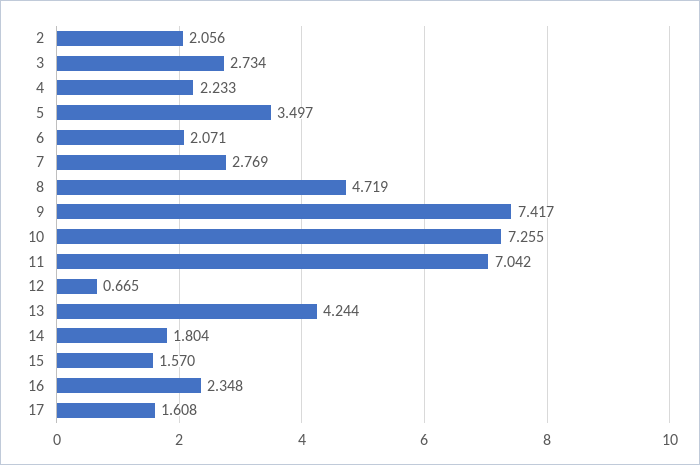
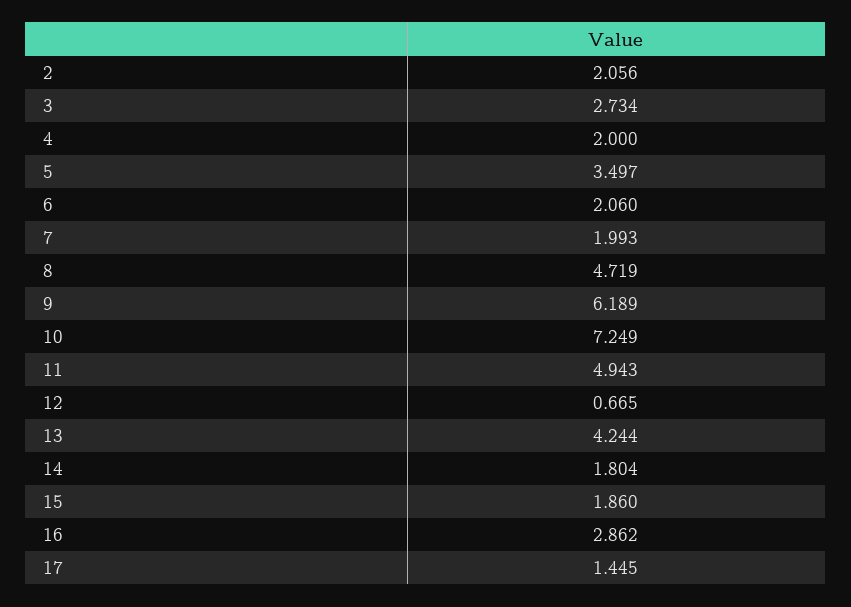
4: 2.233 -> 2
6: 2.071 -> 2.06
7: 2.769 -> 1.993
9: 7.417 -> 6.189
10: 7.255 -> 7.249
11: 7.042 -> 4.943
15: 1.57 -> 1.86
16: 2.348 -> 2.862
17: 1.608 -> 1.445

